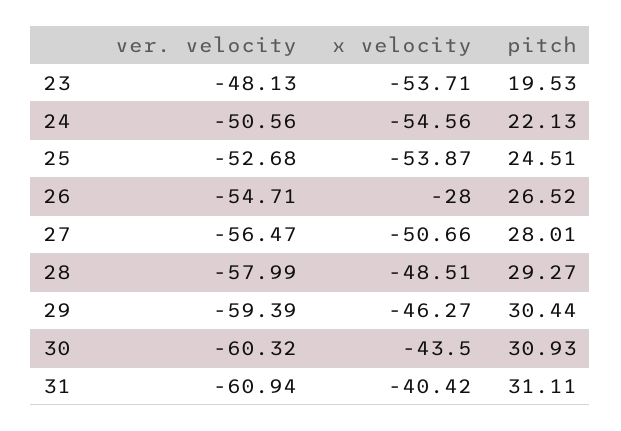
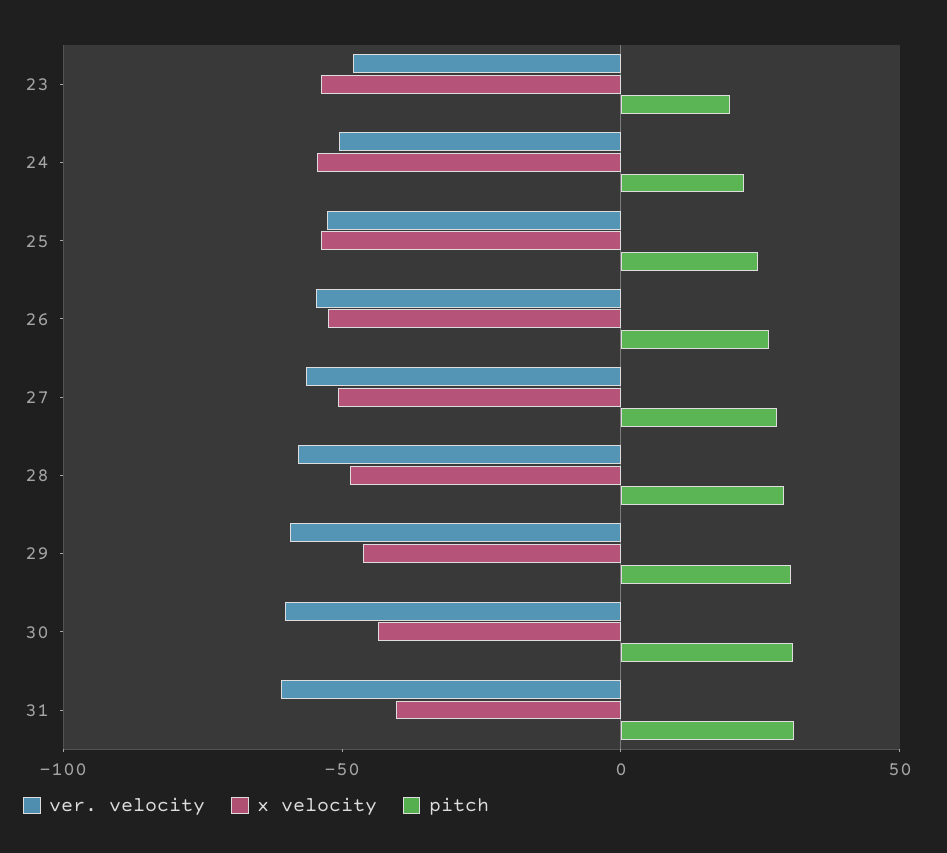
x velocity, 26: -28 -> -50

